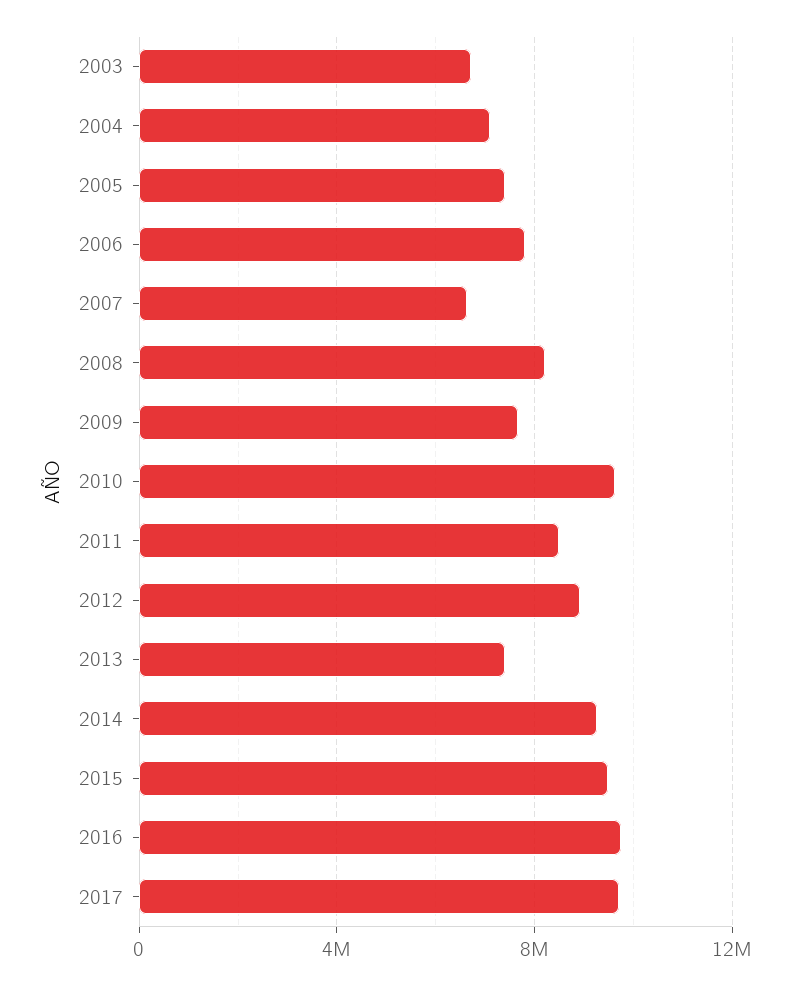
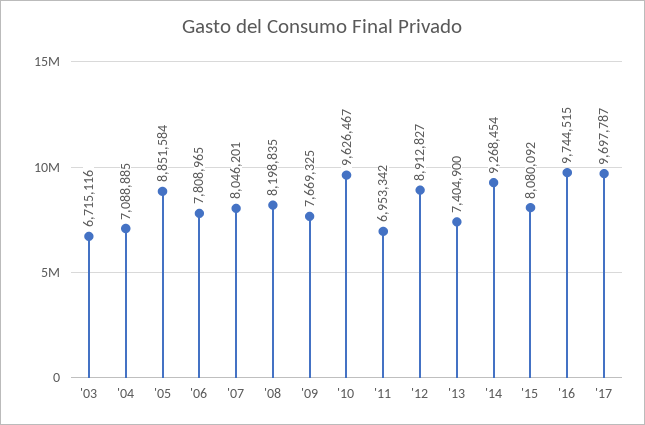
2005: 7500000 -> 8851584
2007: 6500000 -> 8046201
2011: 8500000 -> 6953342
2015: 9500000 -> 8080092

